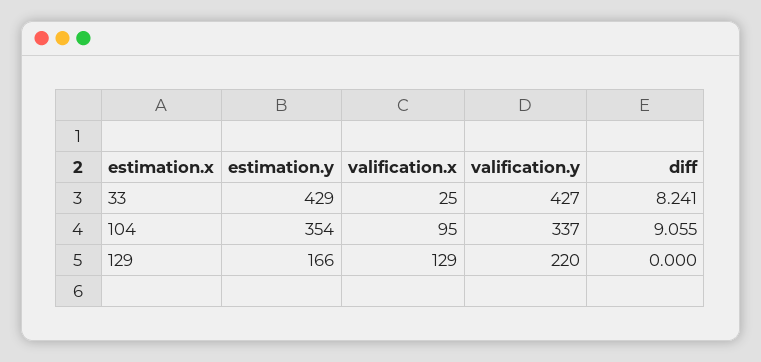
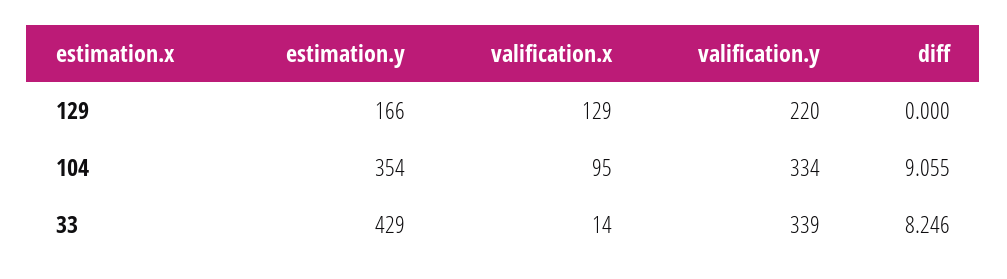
valification.x, 33: 25 -> 14
valification.y, 33: 427 -> 339
diff, 33: 8.241 -> 8.246
valification.y, 104: 337 -> 334

